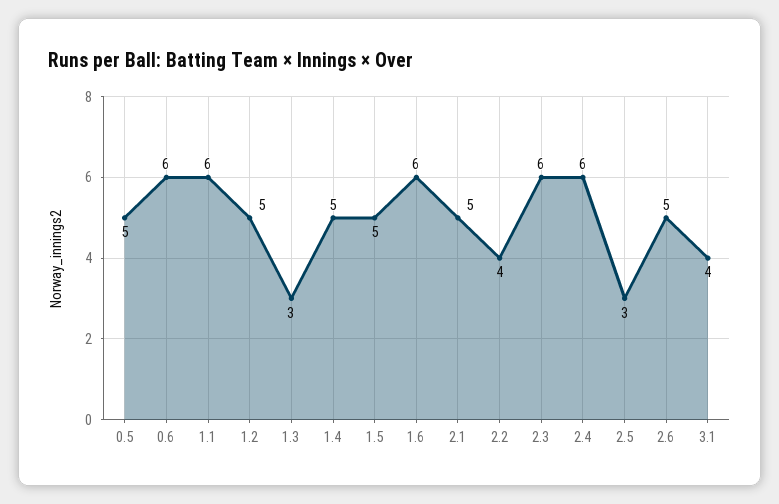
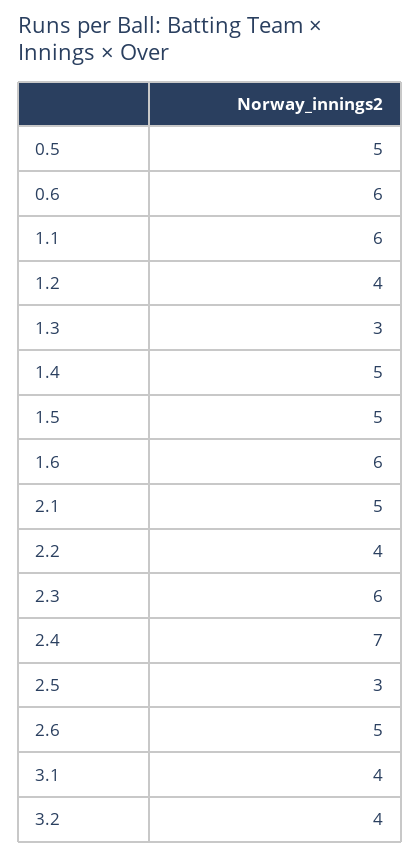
1.2: 5 -> 4
2.4: 6 -> 7
3.2: none -> 4

